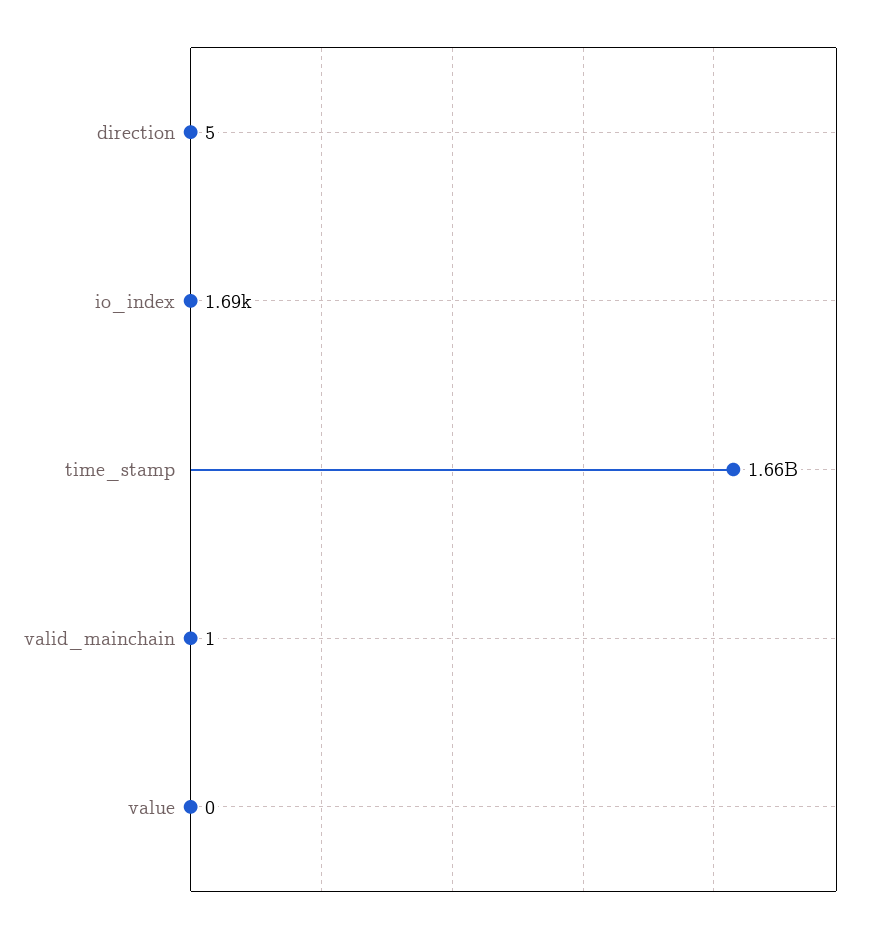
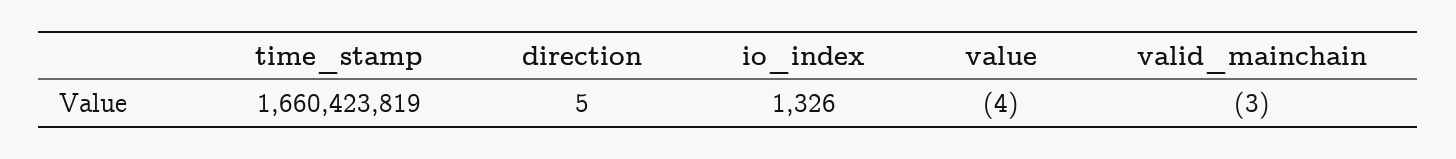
io_index: 1690 -> 1326
valid_mainchain: 1 -> -3
value: 0 -> -4

